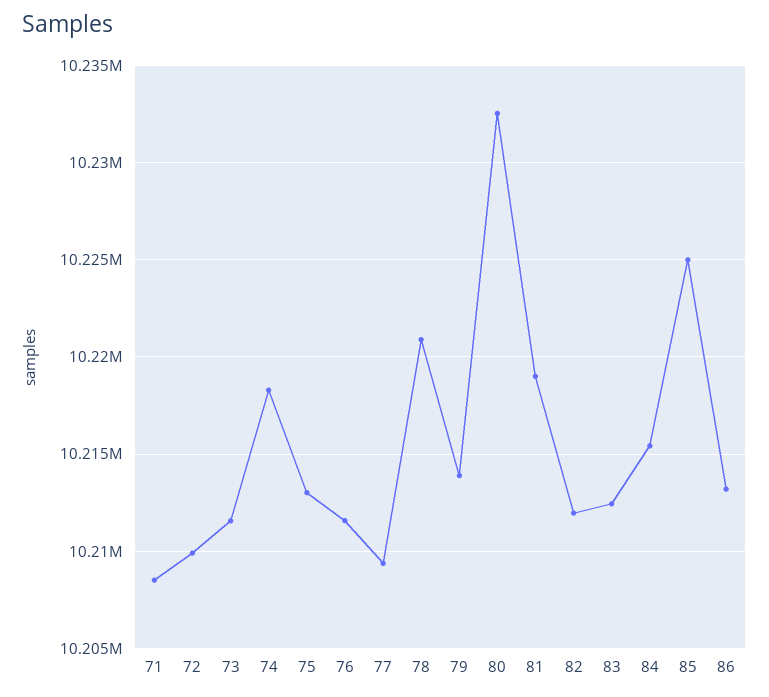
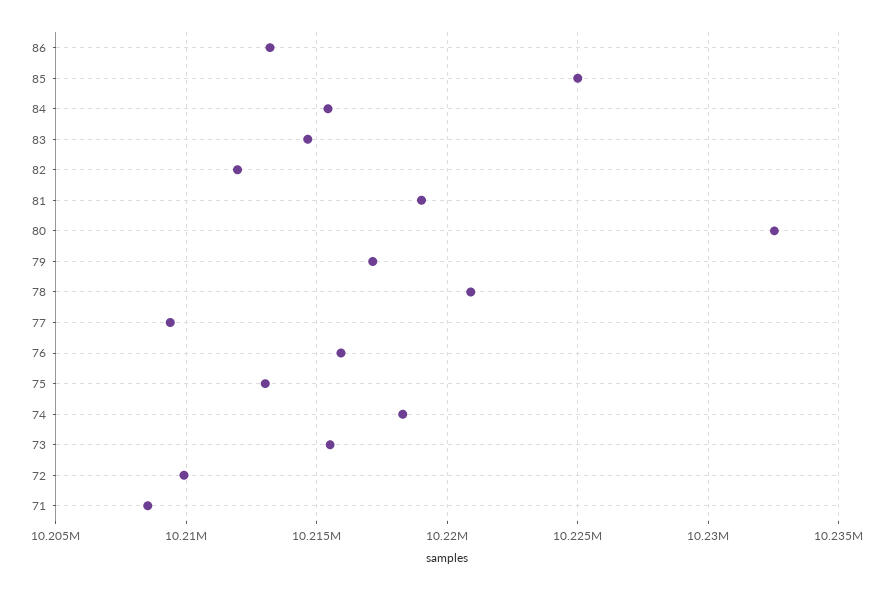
73: 10211500 -> 10215500
76: 10211500 -> 10216000
79: 10214000 -> 10217000
83: 10212500 -> 10214500

